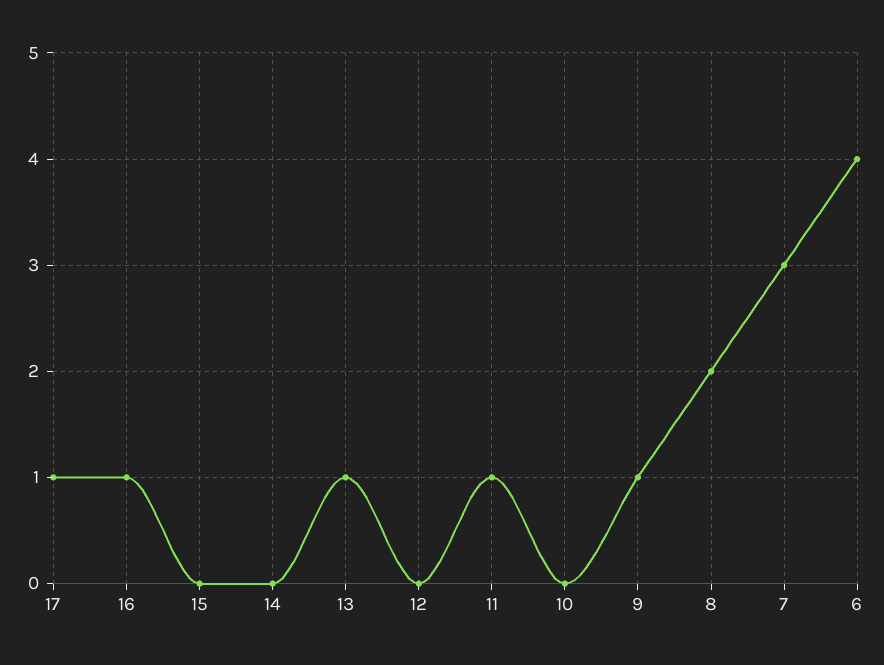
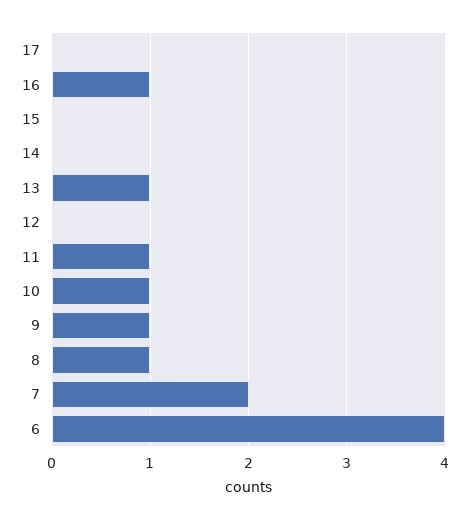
17: 1 -> 0
10: 0 -> 1
8: 2 -> 1
7: 3 -> 2

